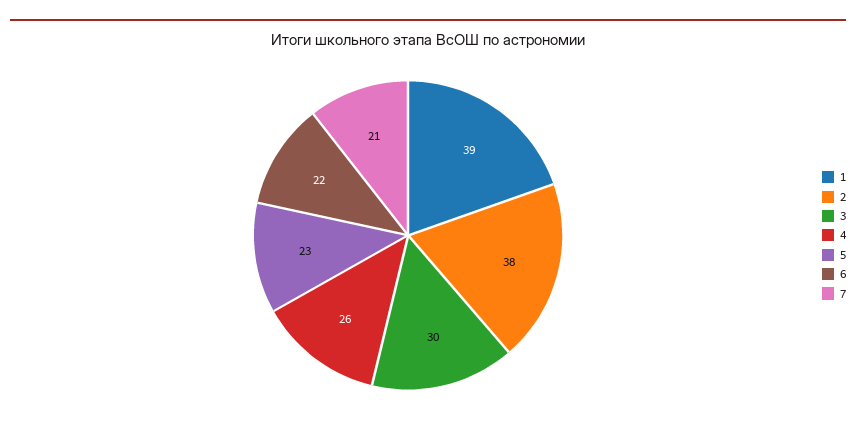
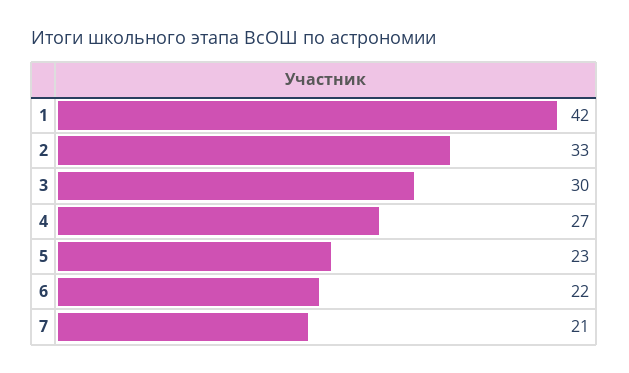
1: 39 -> 42
2: 38 -> 33
4: 26 -> 27

